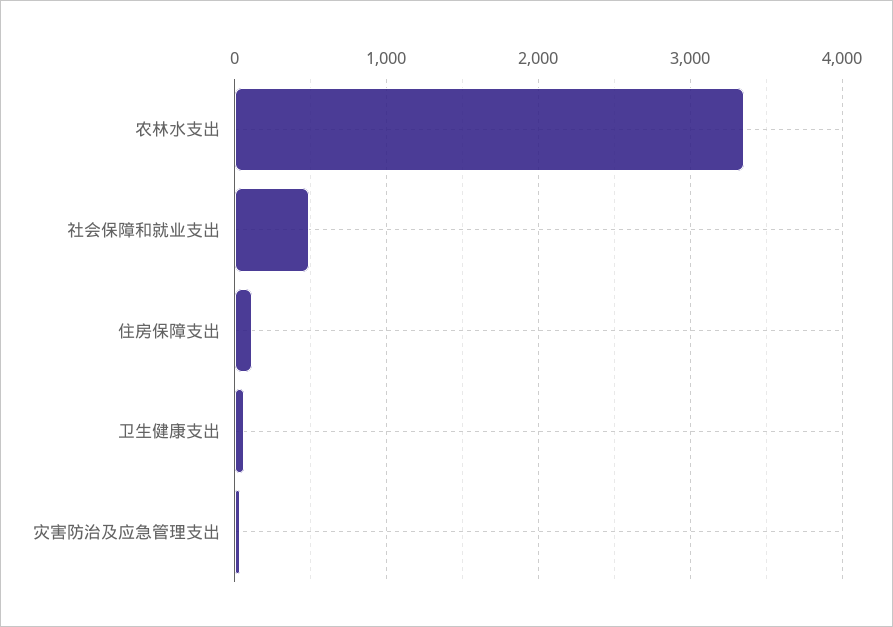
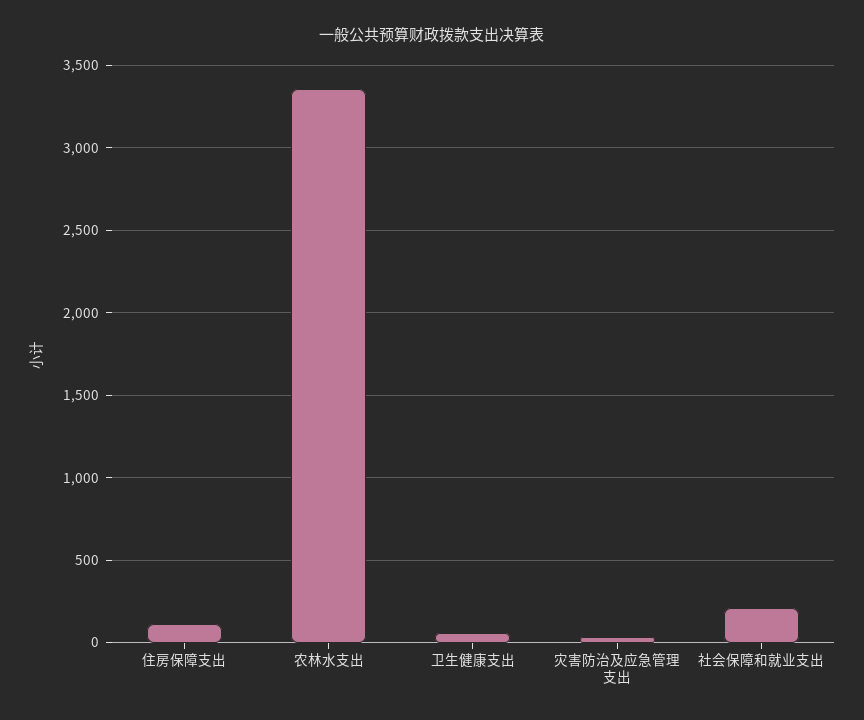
社会保障和就业支出: 500 -> 200

